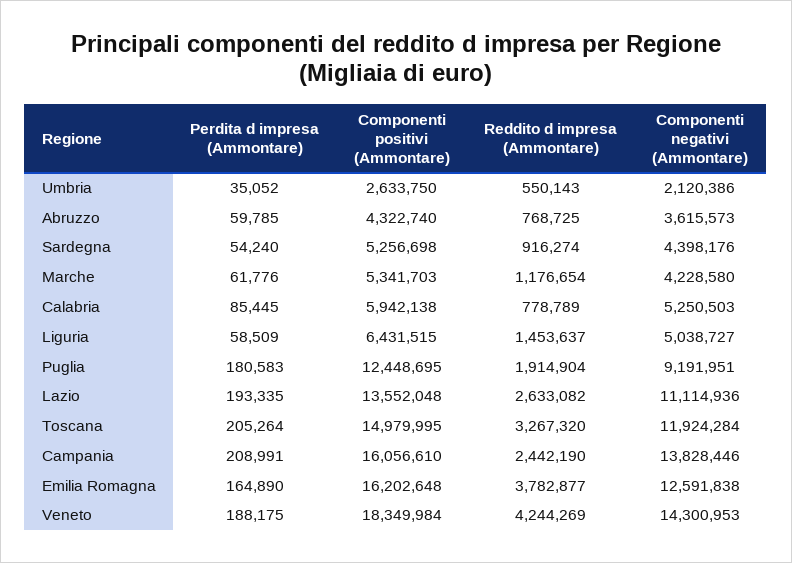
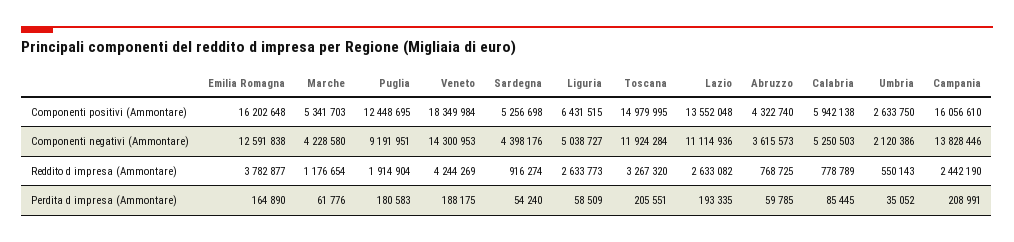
Reddito d impresa (Ammontare), Liguria: 1453637 -> 2633773
Perdita d impresa (Ammontare), Toscana: 205264 -> 205551

